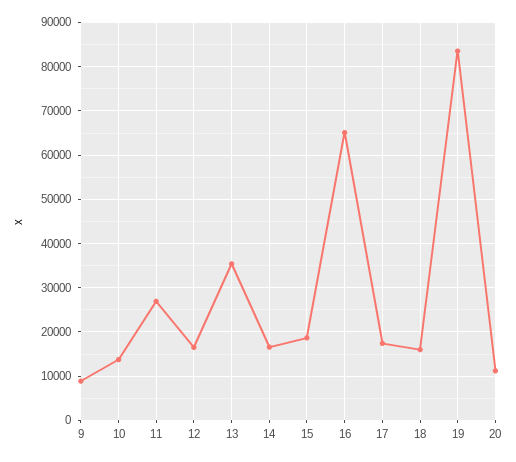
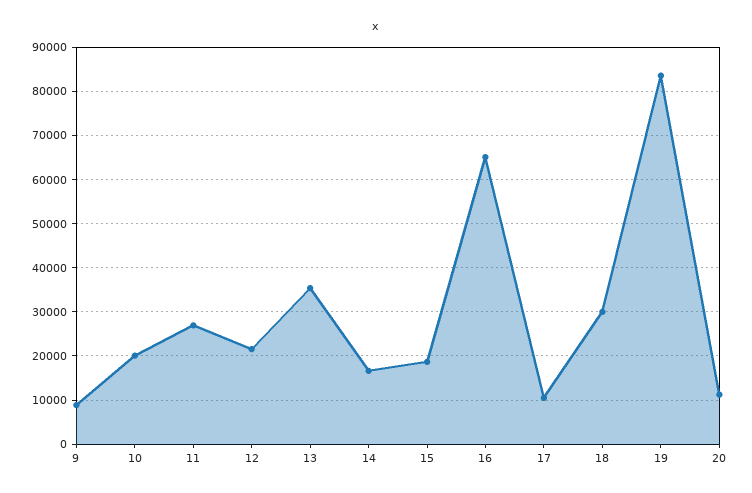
10: 14000 -> 20000
12: 16000 -> 22000
17: 18000 -> 10000
18: 16000 -> 30000

